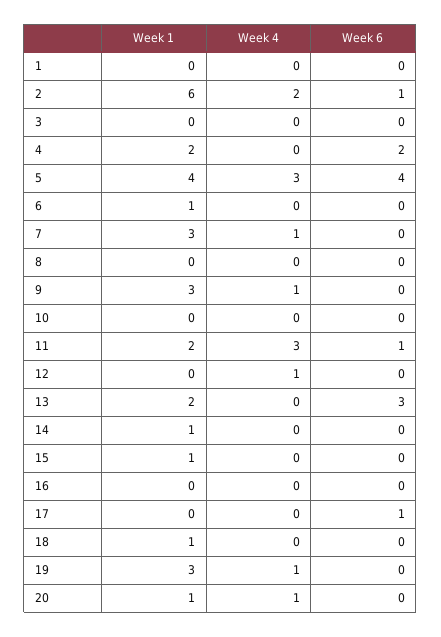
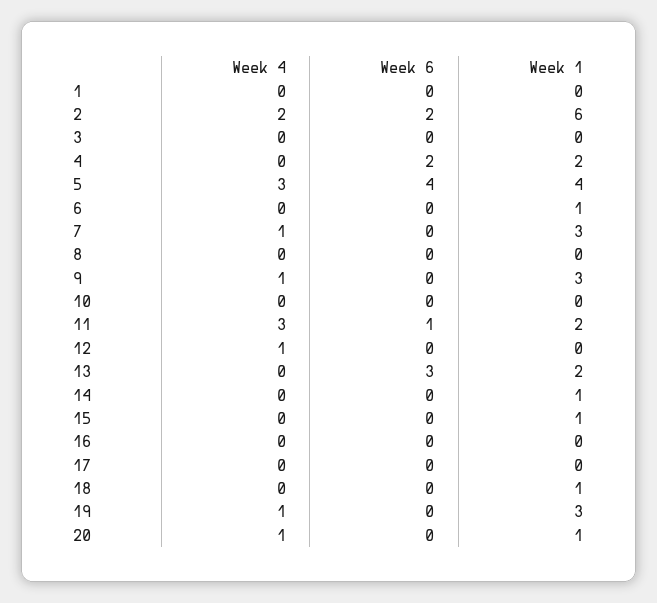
Week 6, 2: 1 -> 2
Week 6, 17: 1 -> 0

